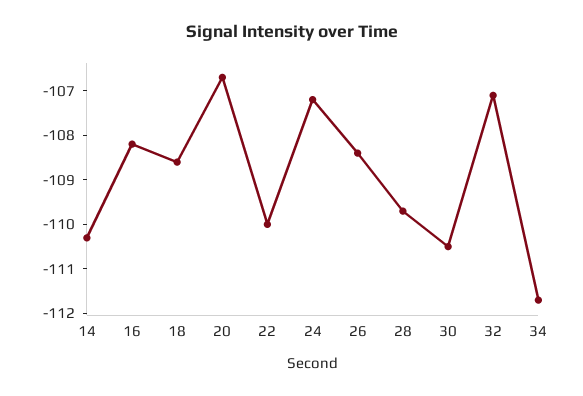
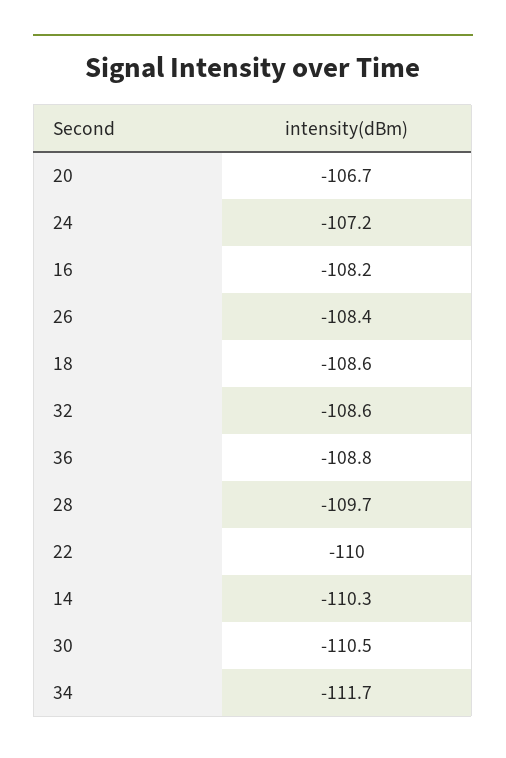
32: -107 -> -108.6
36: none -> -108.8

